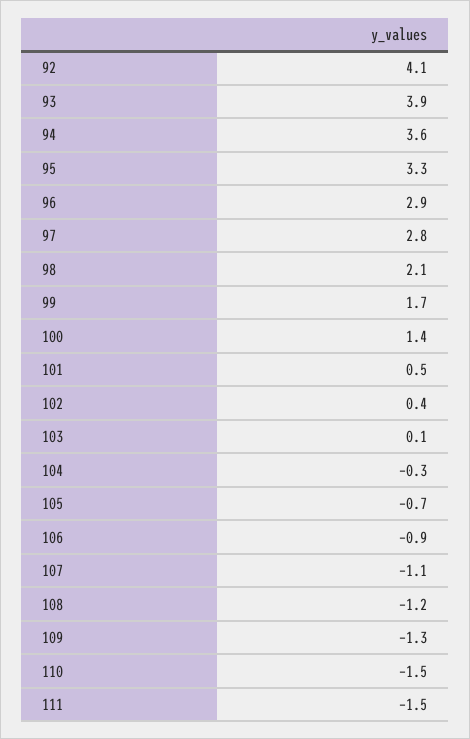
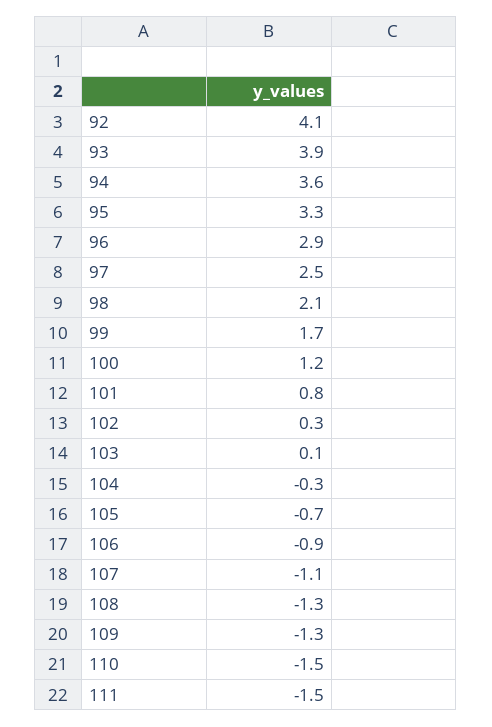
97: 2.8 -> 2.5
100: 1.4 -> 1.2
101: 0.5 -> 0.8
102: 0.4 -> 0.3
108: -1.2 -> -1.3

